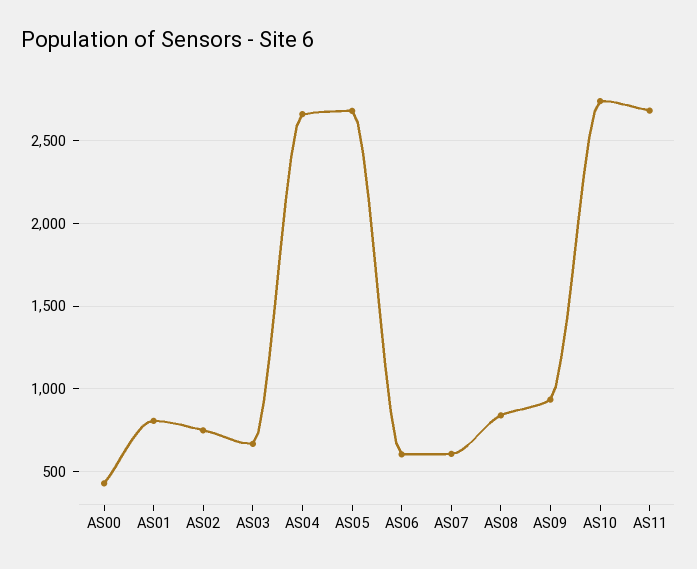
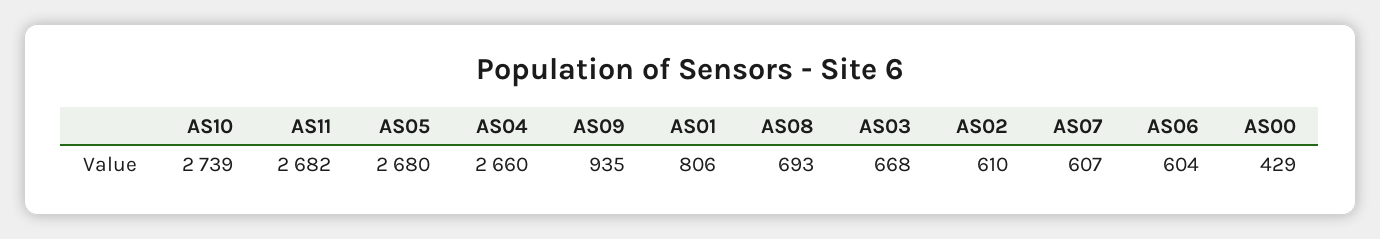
AS02: 750 -> 610
AS08: 850 -> 693

